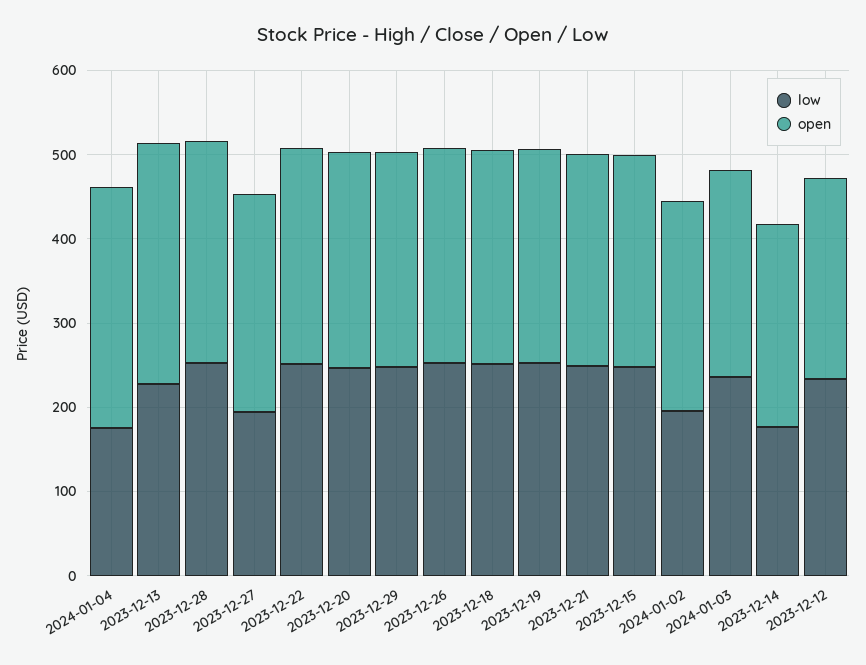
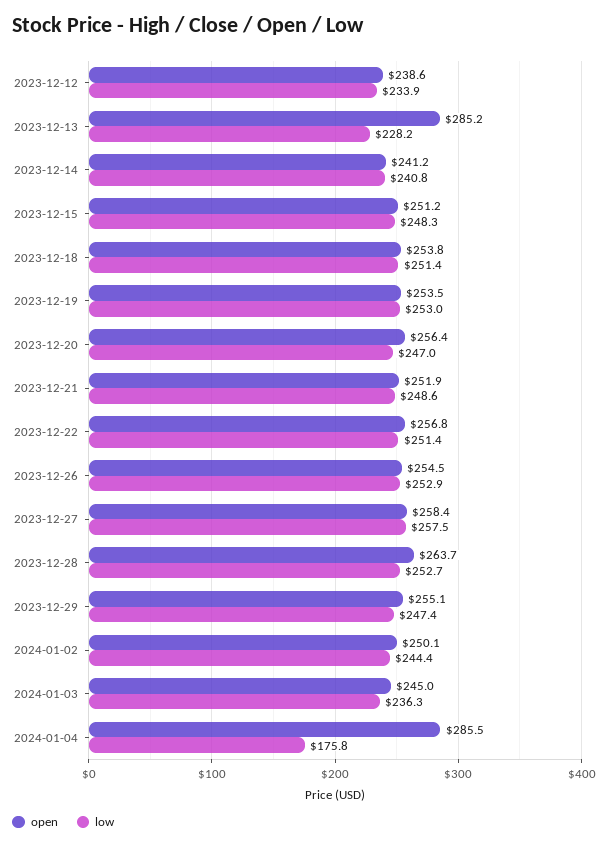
low, 2023-12-27: 200 -> 257.5
low, 2024-01-02: 200 -> 244.4
low, 2023-12-14: 180 -> 240.8

